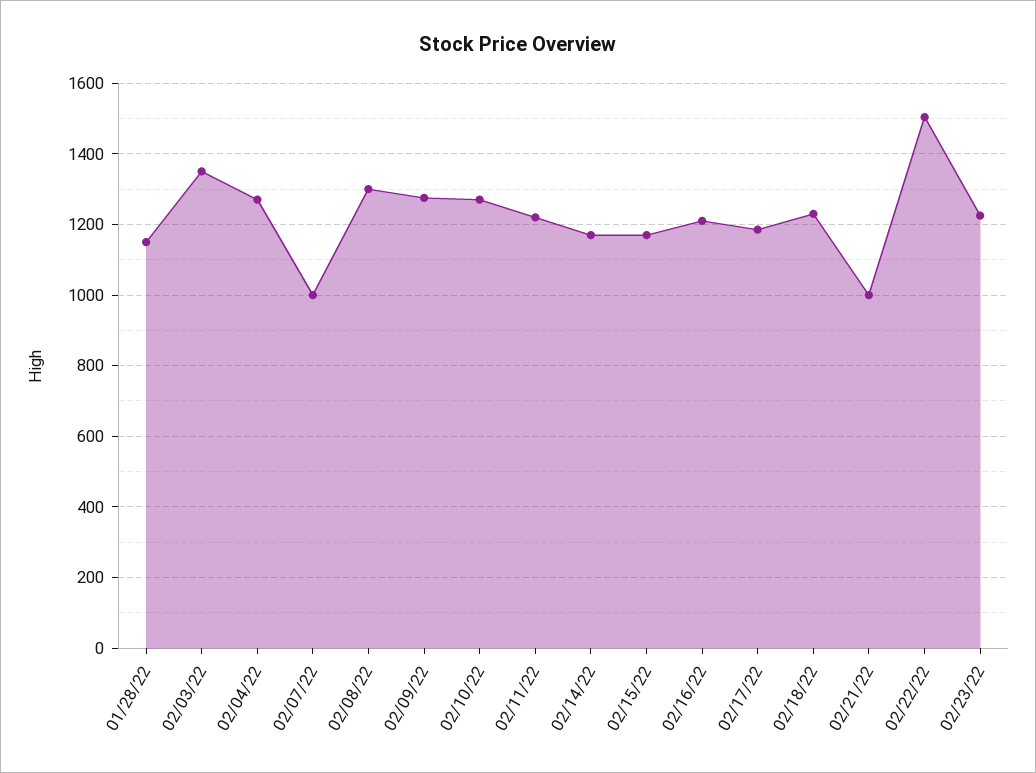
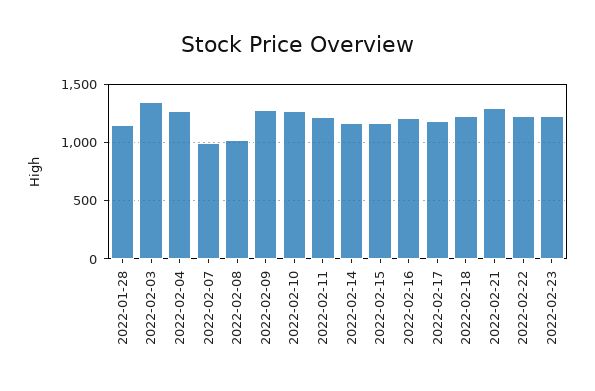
02/08/22: 1300 -> 1000
02/21/22: 1000 -> 1300
02/22/22: 1500 -> 1200

